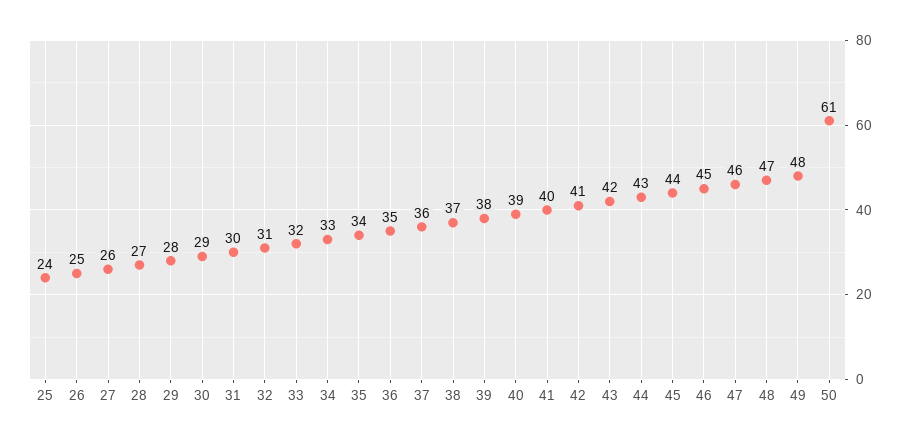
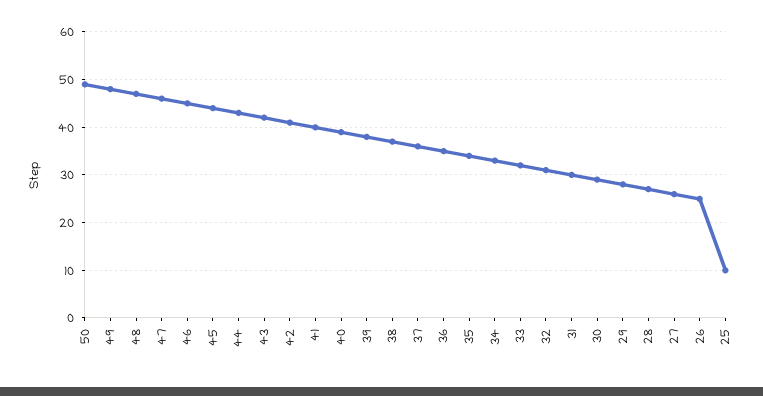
25: 24 -> 10
50: 61 -> 50

